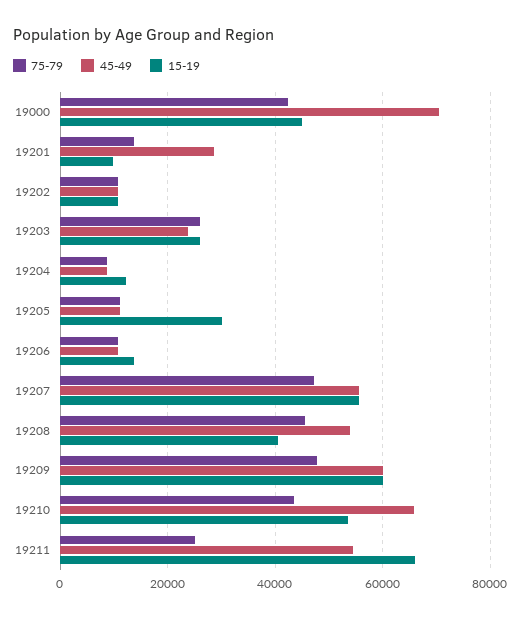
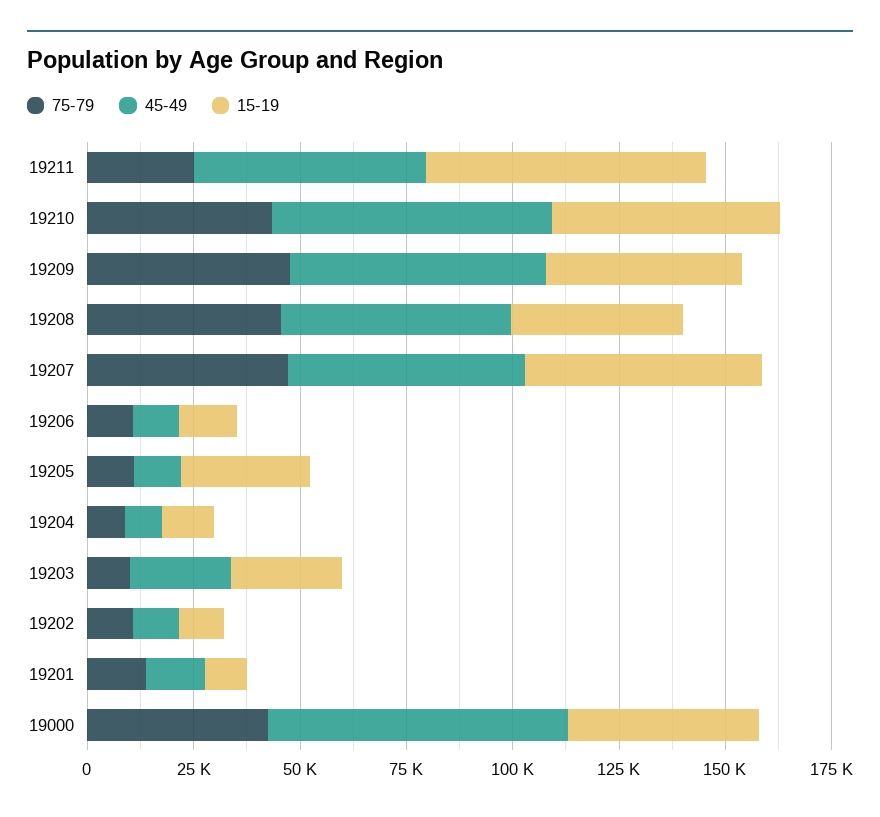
45-49, 19201: 28000 -> 15000
75-79, 19203: 26000 -> 10000
15-19, 19209: 60000 -> 45000

